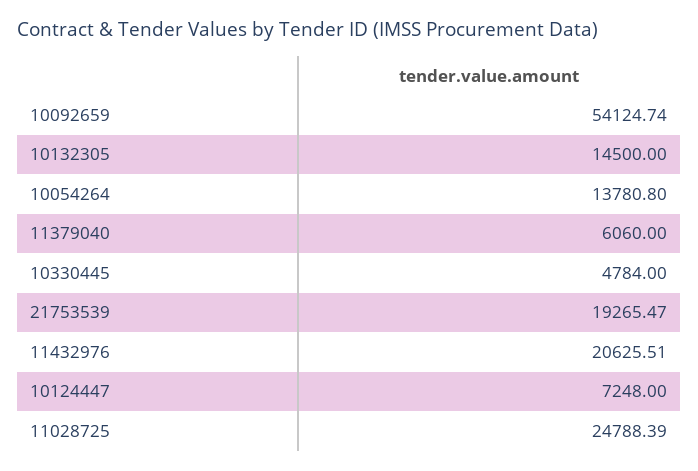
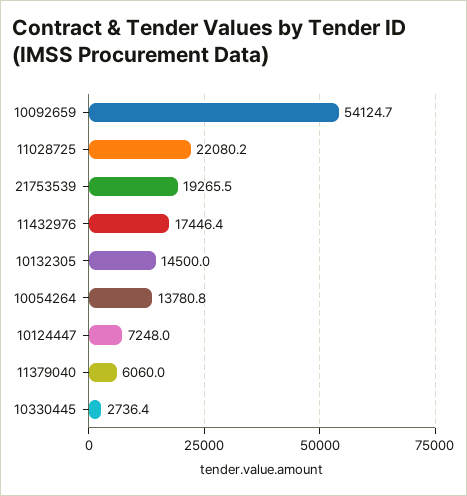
10330445: 4784 -> 2736.4
11432976: 20625.51 -> 17446.4
11028725: 24788.39 -> 22080.2

